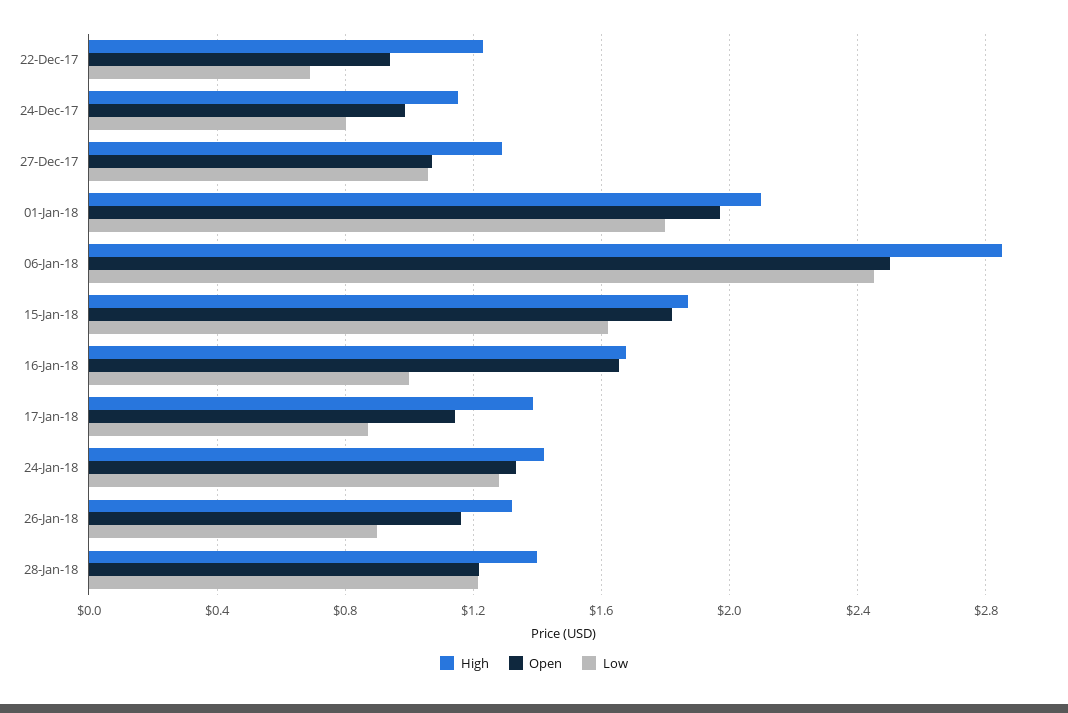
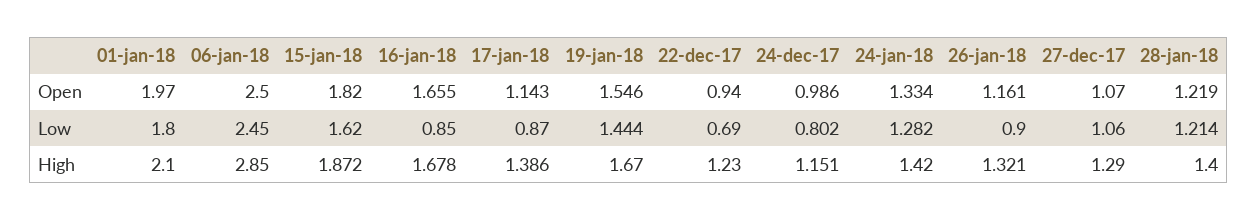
Low, 16-Jan-18: 1 -> 0.85
Open, 19-jan-18: none -> 1.546
Low, 19-jan-18: none -> 1.444
High, 19-jan-18: none -> 1.67

